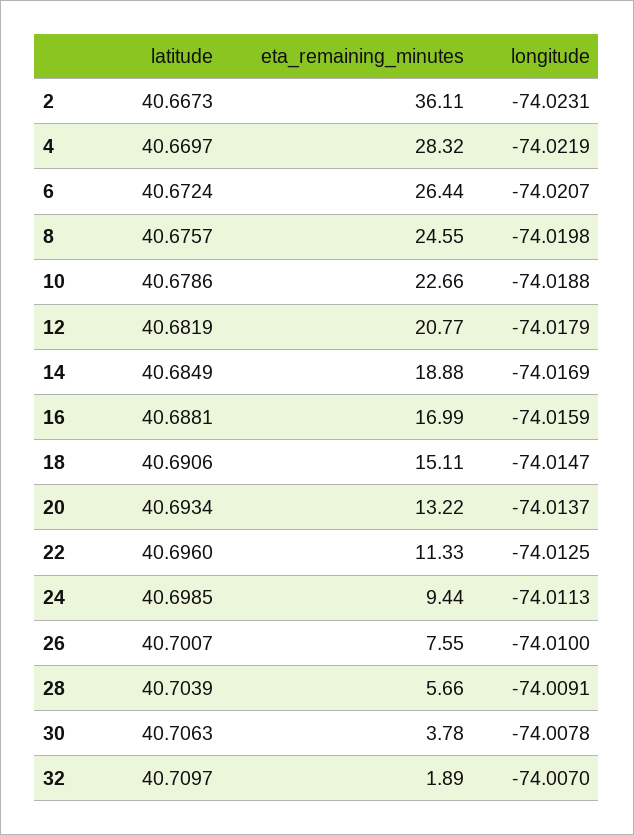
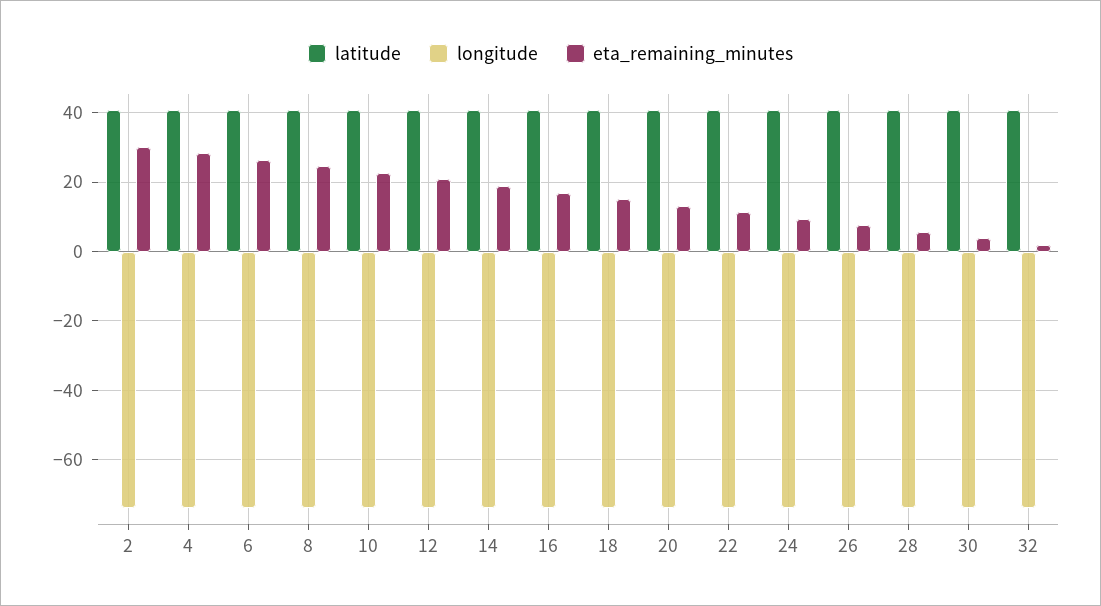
eta_remaining_minutes, 2: 36.11 -> 30

